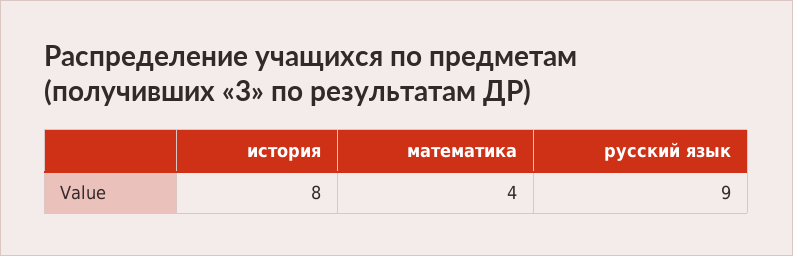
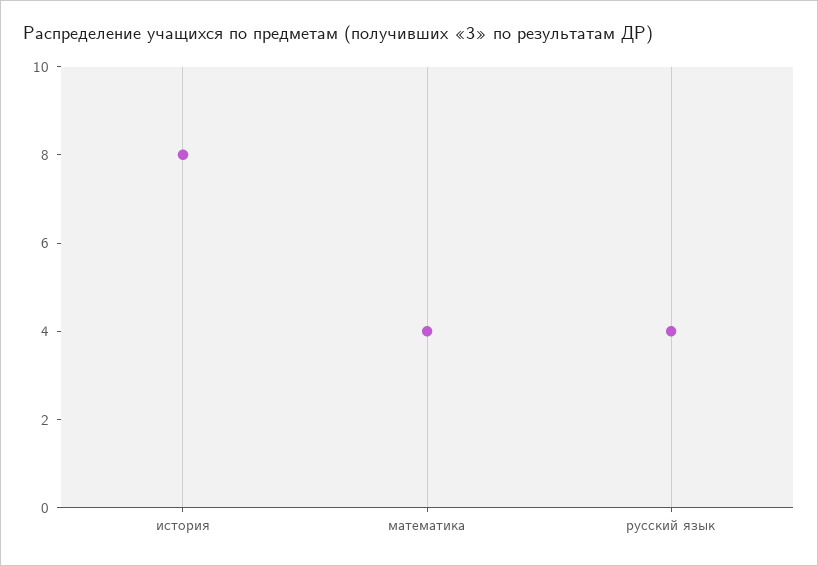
русский язык: 9 -> 4

